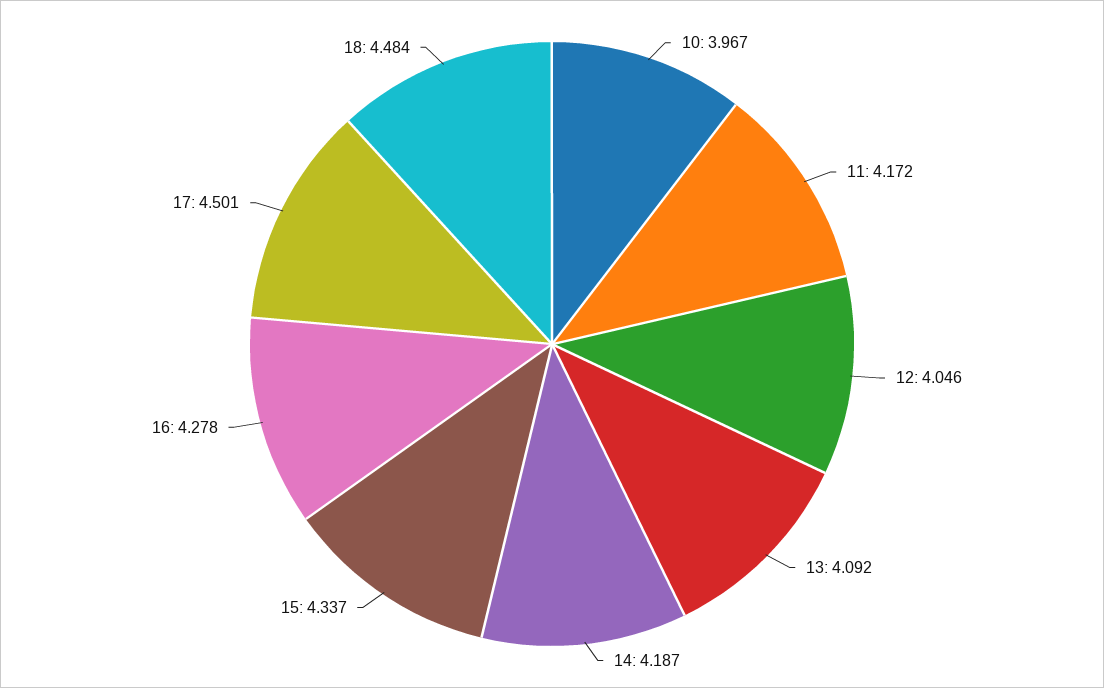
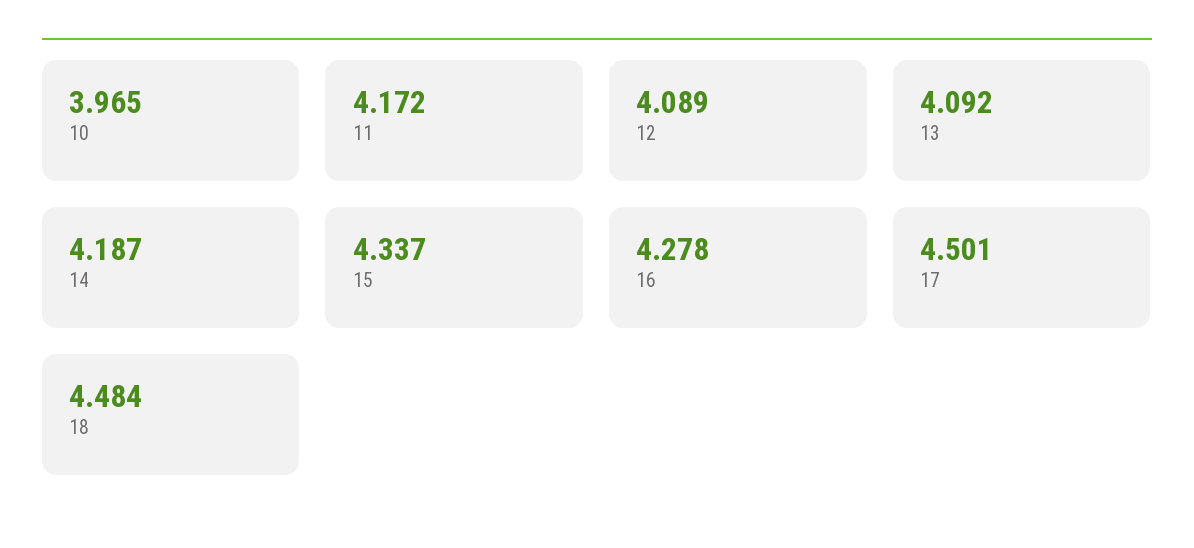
10: 3.967 -> 3.965
12: 4.046 -> 4.089

